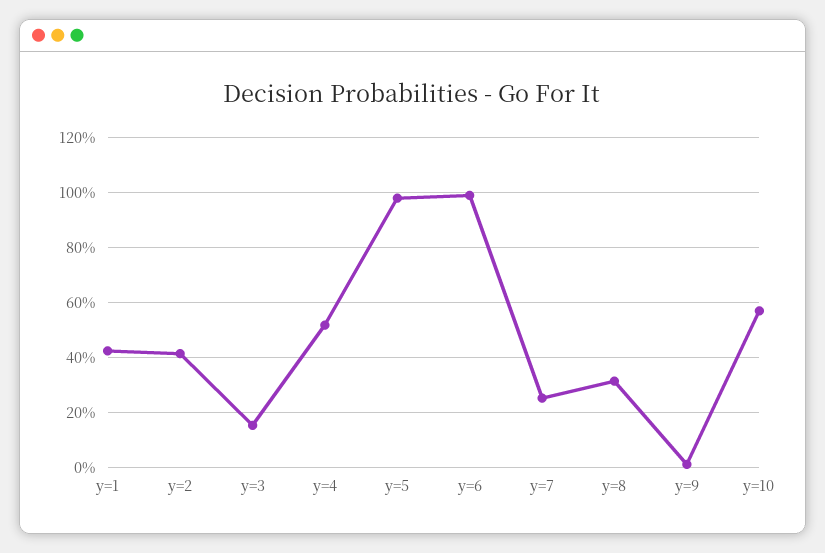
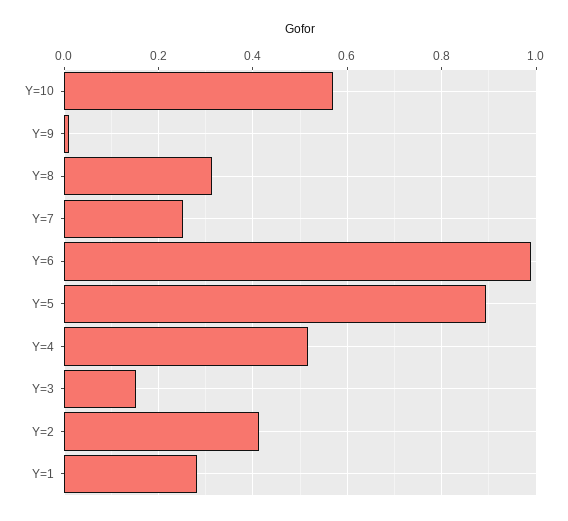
y=1: 0.425 -> 0.28
y=5: 0.975 -> 0.9

